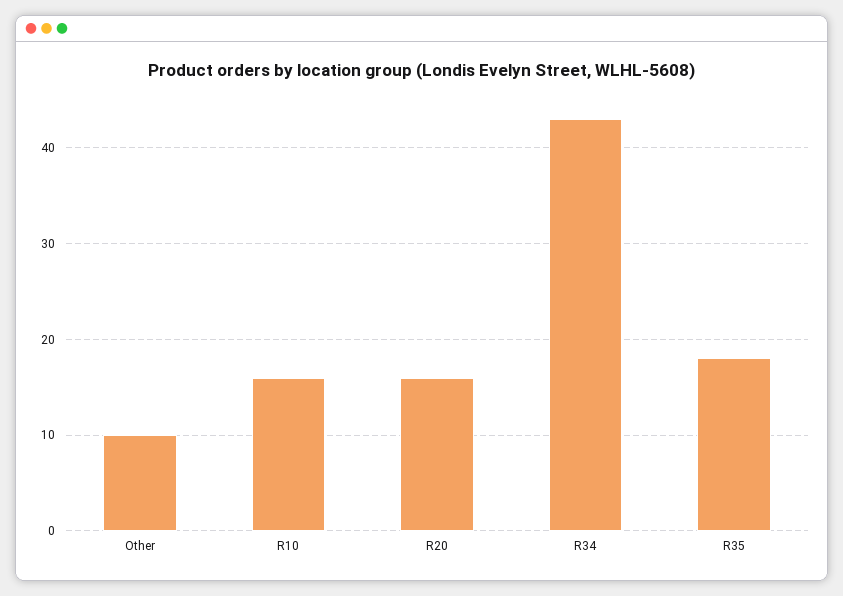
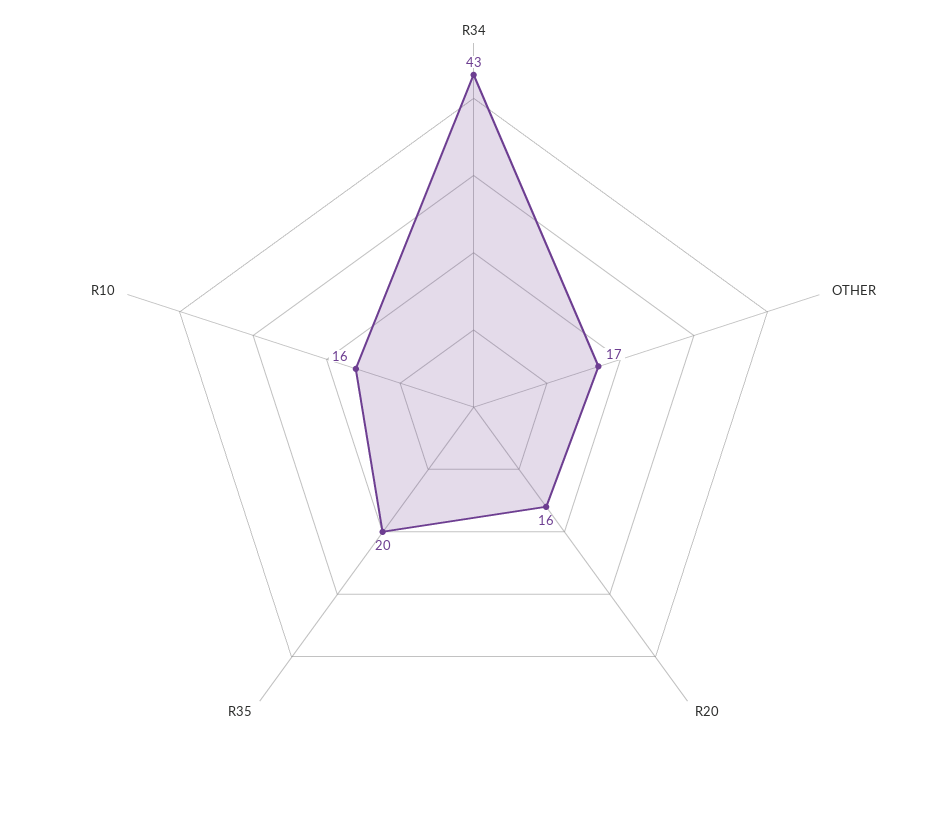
Other: 10 -> 17
R35: 18 -> 20

